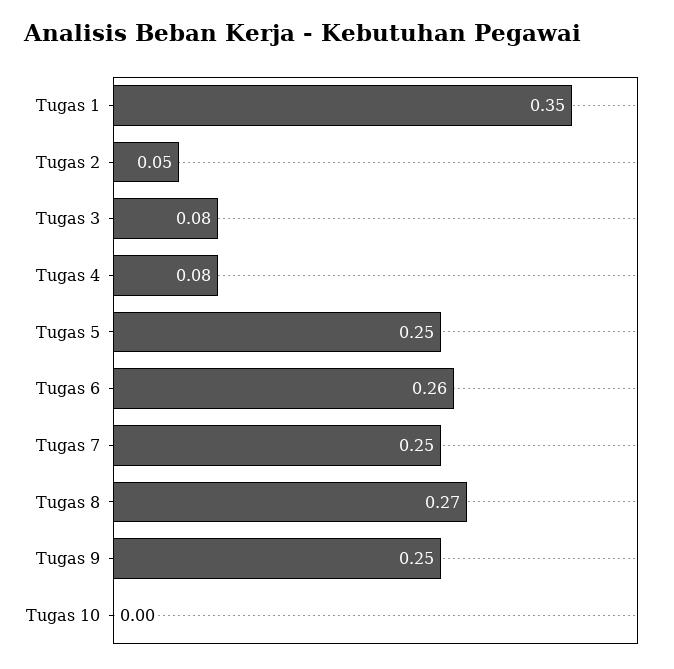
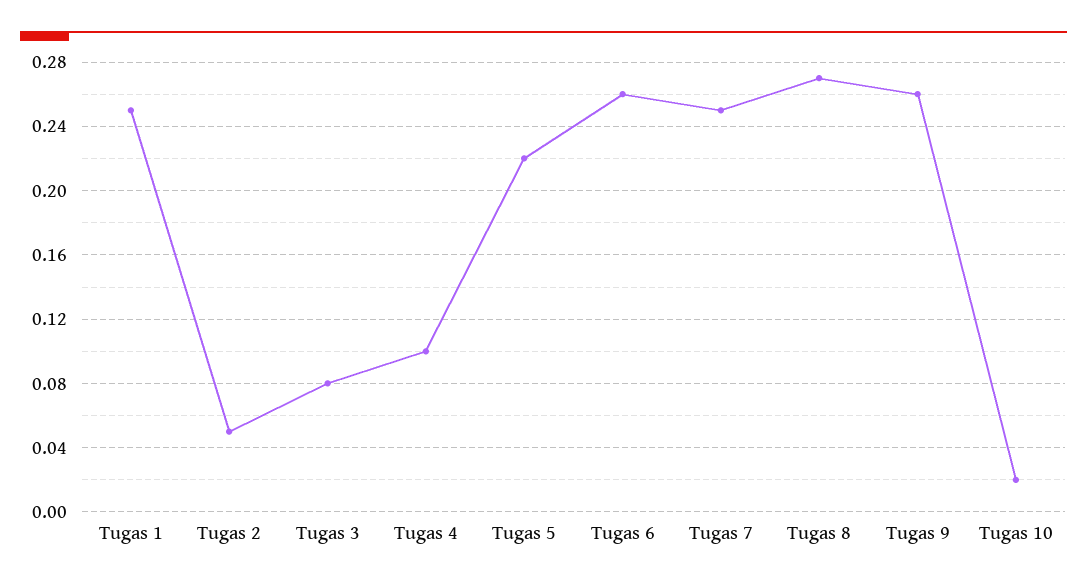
Tugas 1: 0.35 -> 0.25
Tugas 4: 0.08 -> 0.1
Tugas 5: 0.25 -> 0.22
Tugas 9: 0.25 -> 0.26
Tugas 10: 0 -> 0.02

